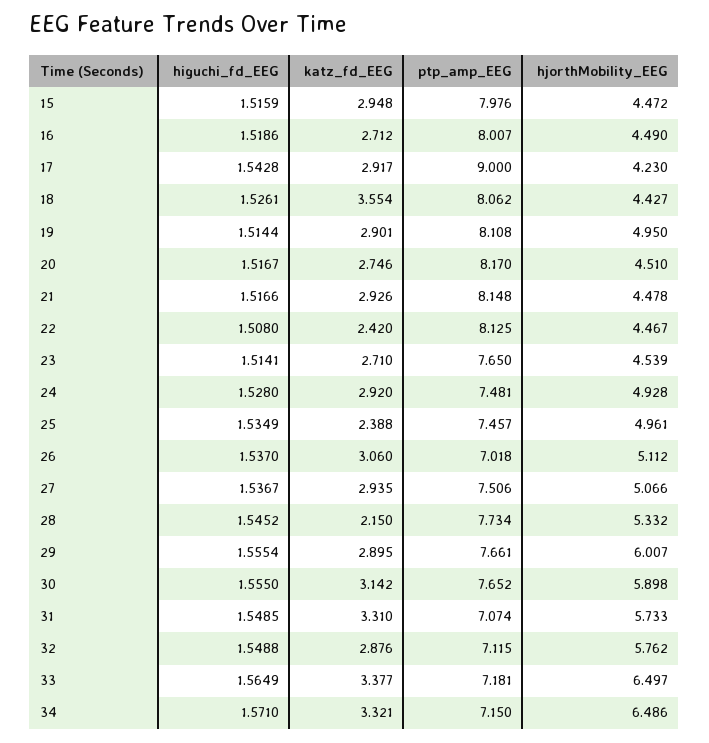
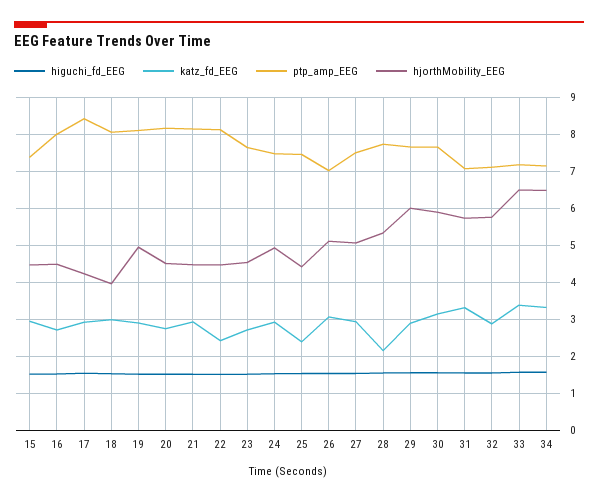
ptp_amp_EEG, 15: 7.976 -> 7.4
ptp_amp_EEG, 17: 9 -> 8.4
katz_fd_EEG, 18: 3.554 -> 3
hjorthMobility_EEG, 18: 4.427 -> 4
hjorthMobility_EEG, 25: 4.961 -> 4.4

